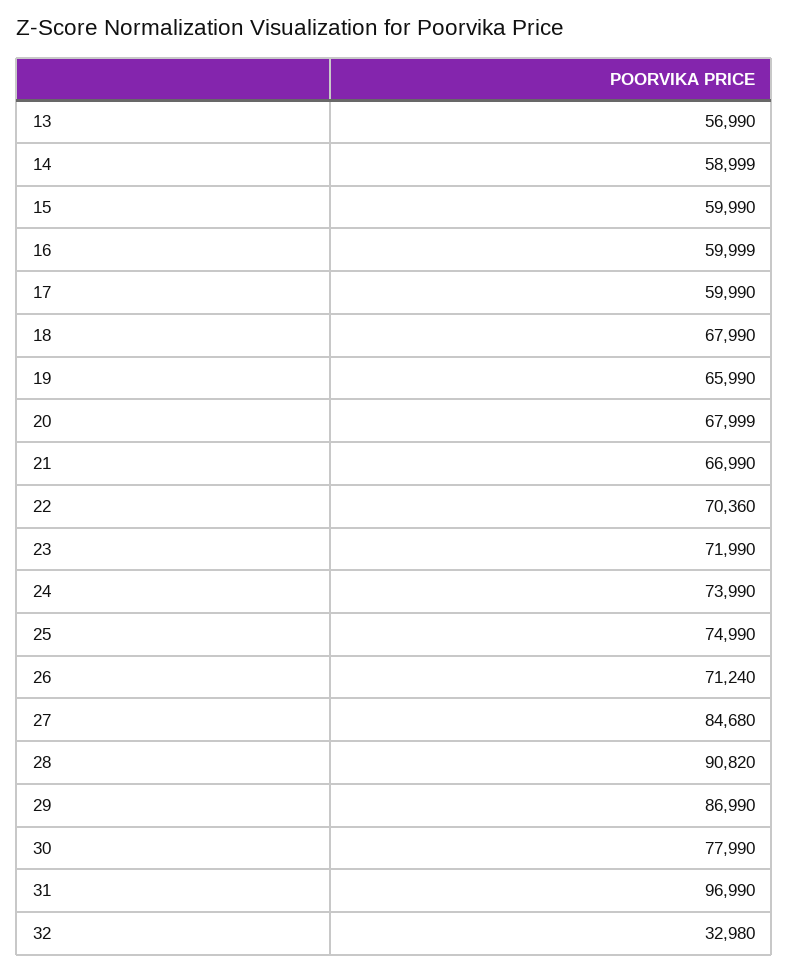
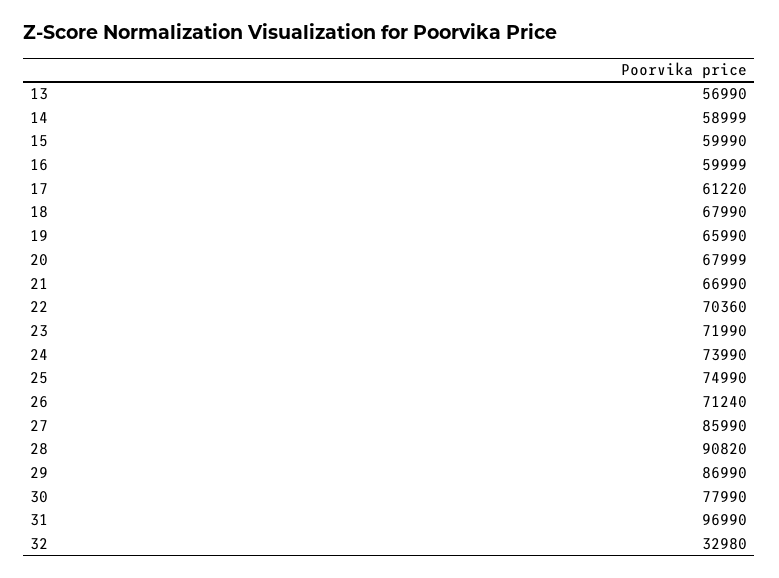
17: 59990 -> 61220
27: 84680 -> 85990

